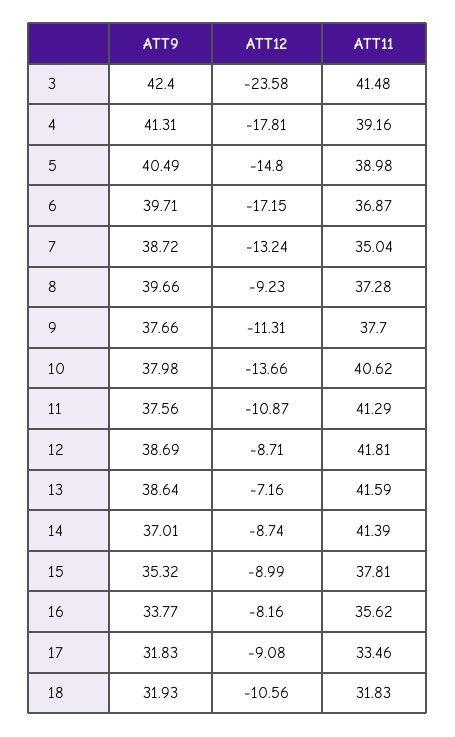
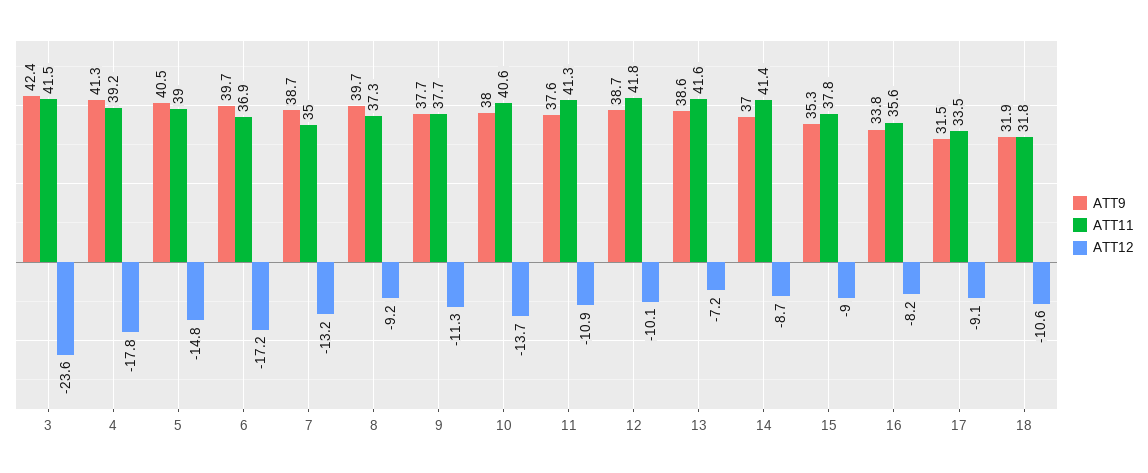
ATT12, 12: -8.71 -> -10.1
ATT9, 17: 31.83 -> 31.5

